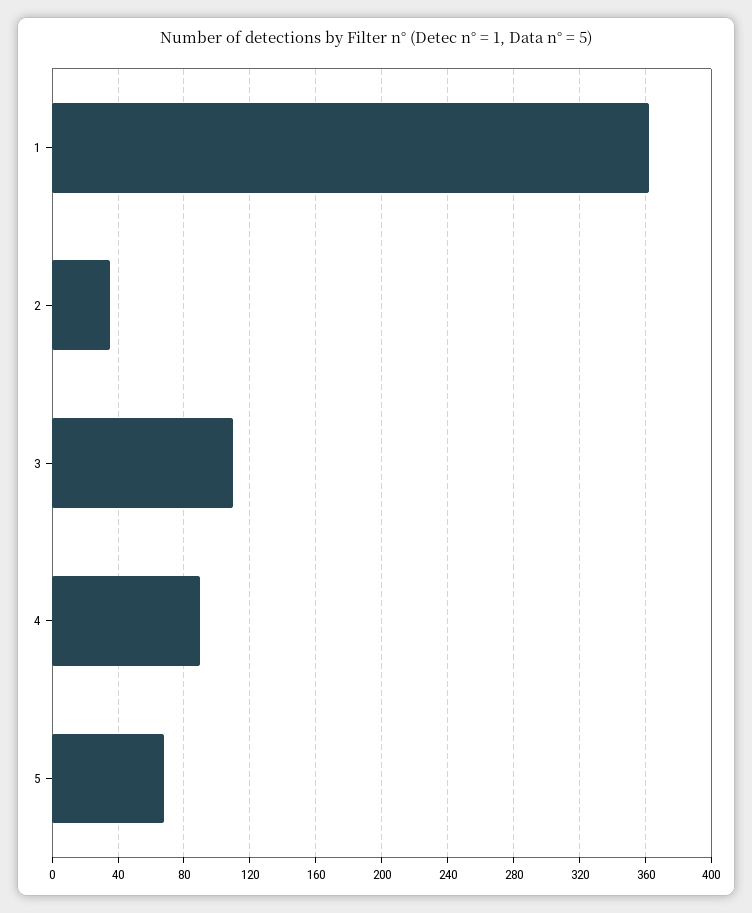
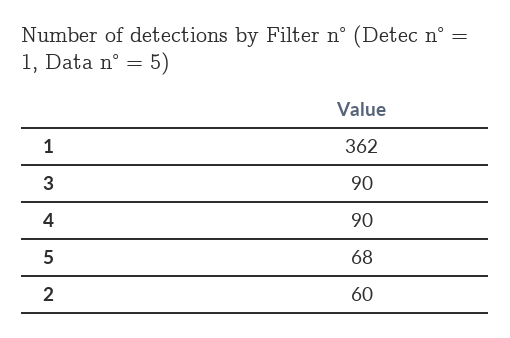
2: 35 -> 60
3: 110 -> 90

